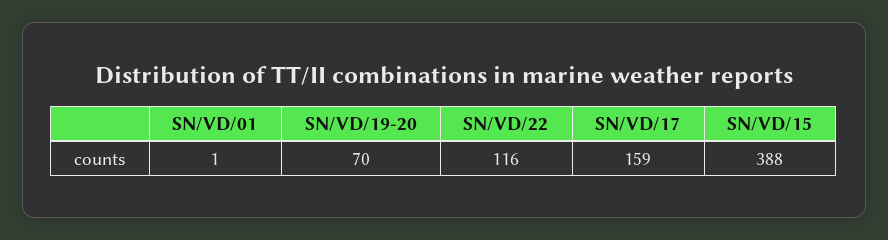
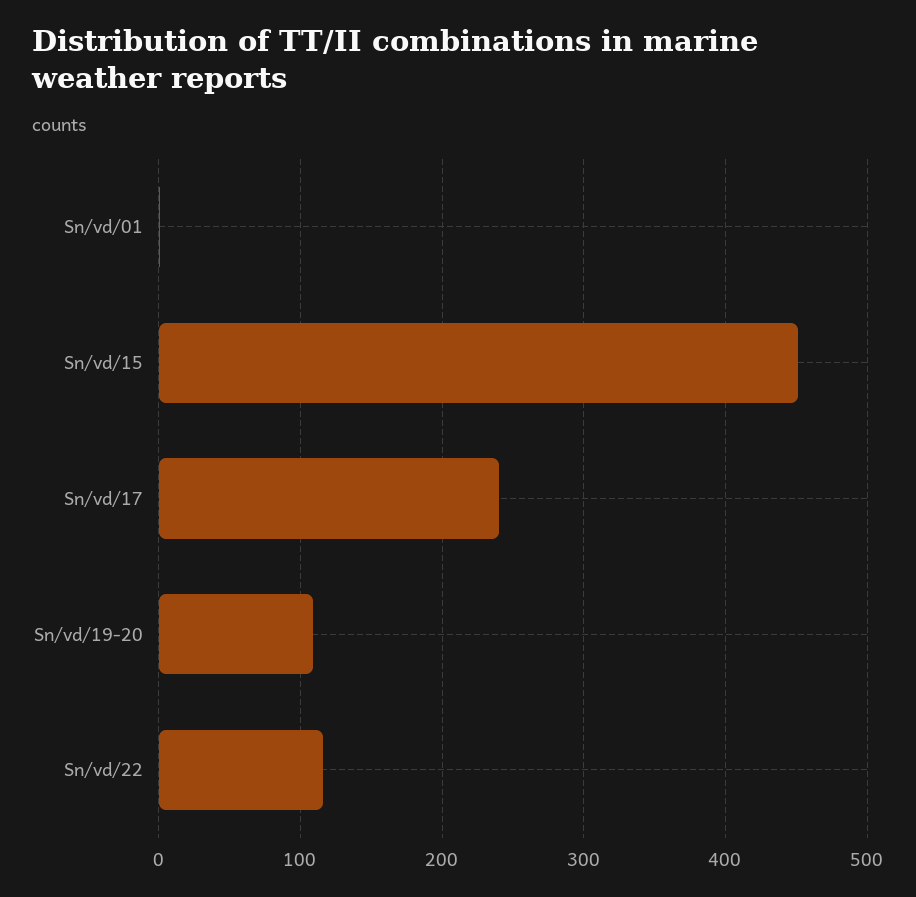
SN/VD/19-20: 70 -> 110
SN/VD/17: 159 -> 240
SN/VD/15: 388 -> 450

